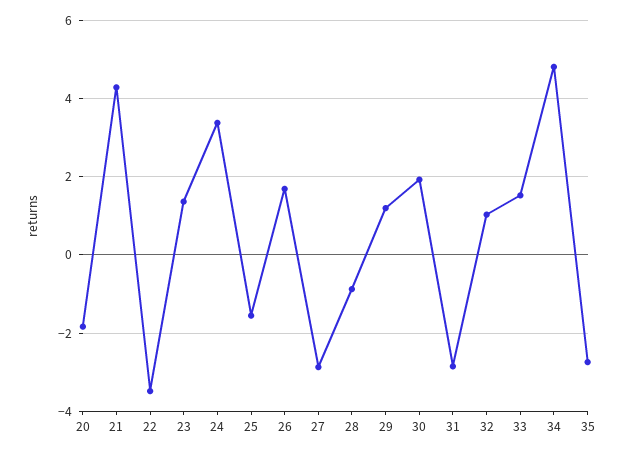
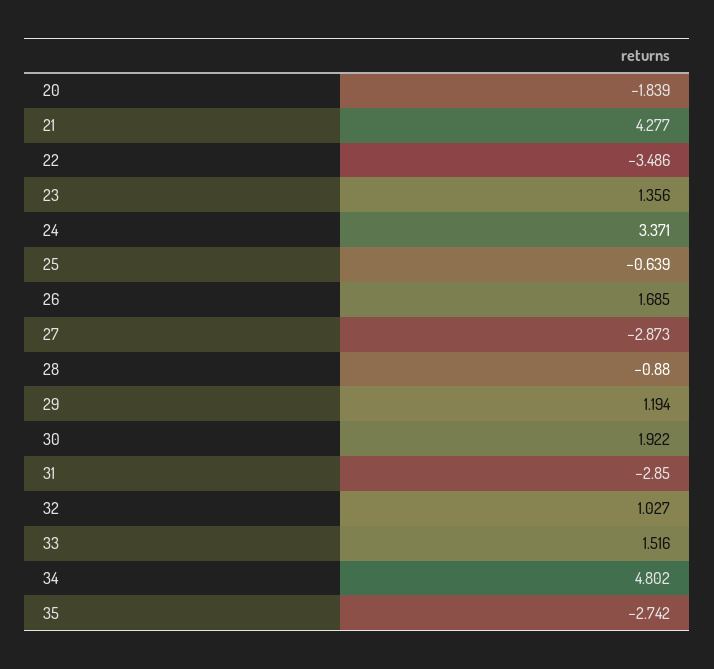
25: -1.6 -> -0.639

